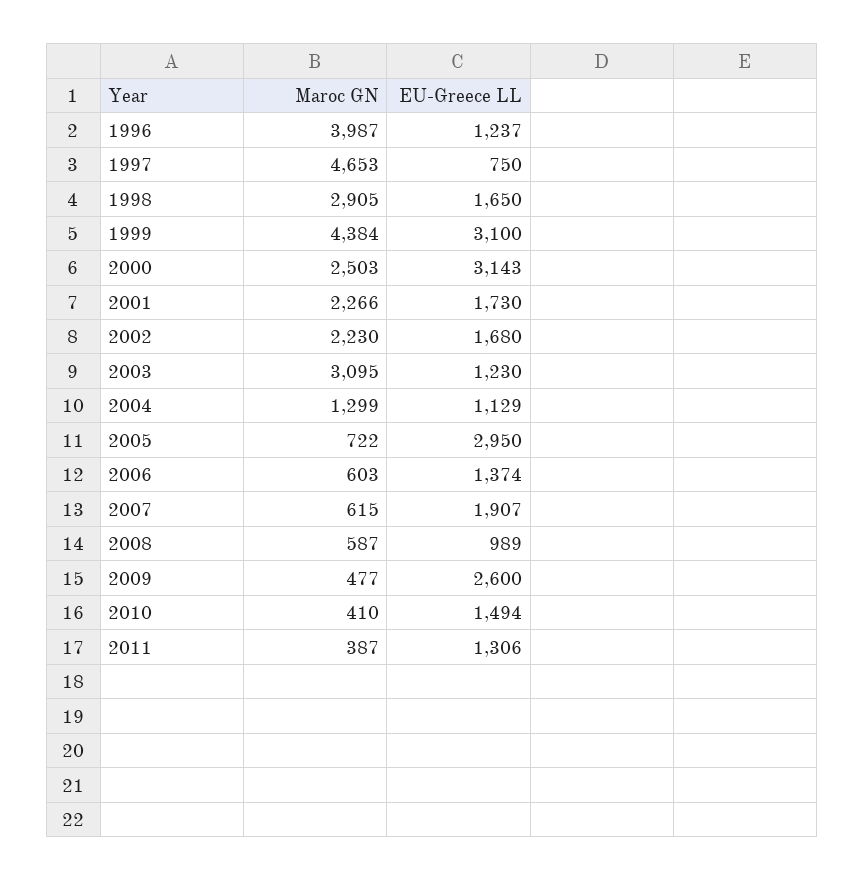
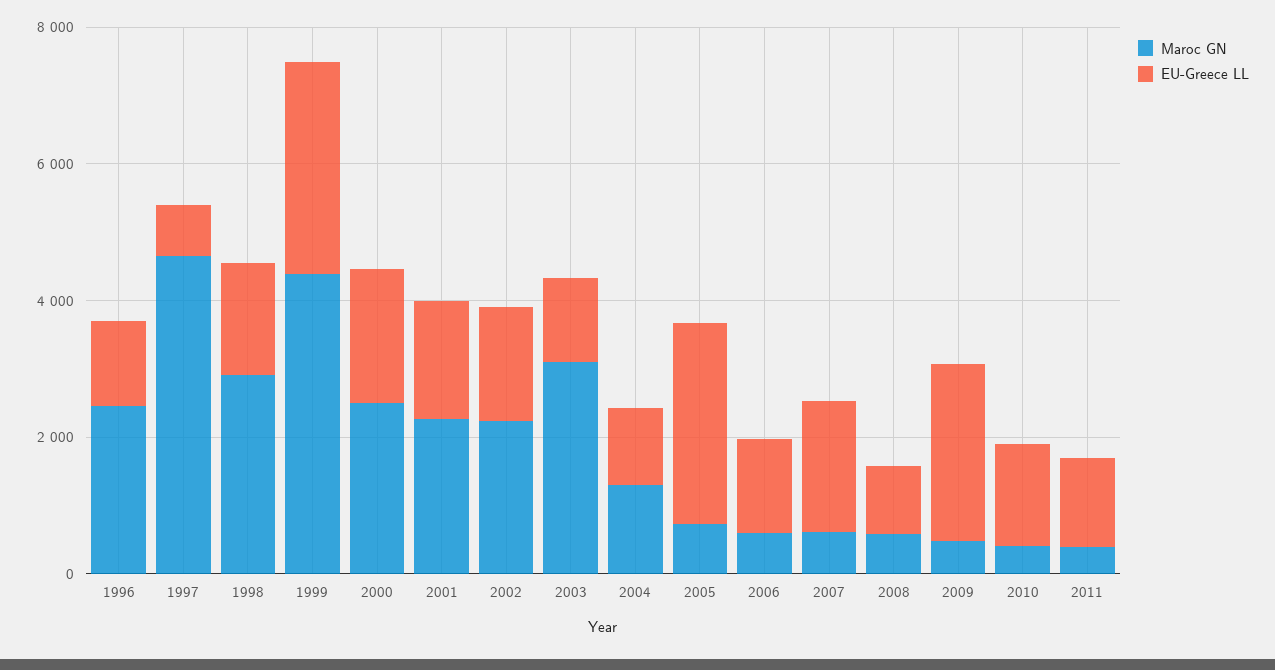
Maroc GN, 1996: 3987 -> 2500
EU-Greece LL, 2000: 3143 -> 2000

